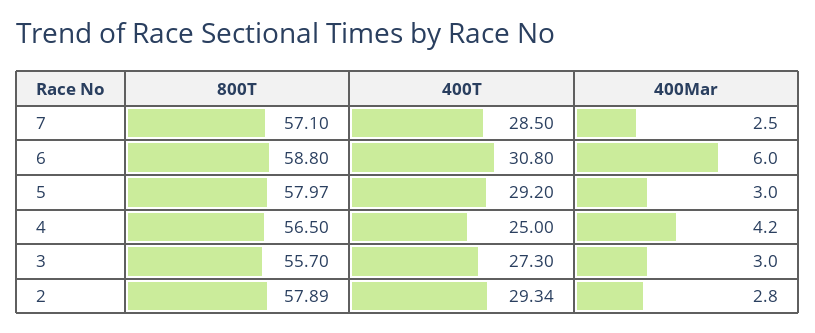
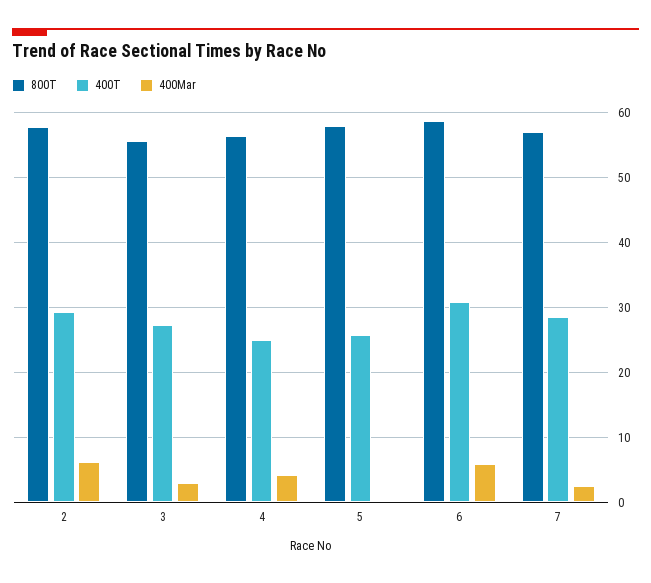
400T, 5: 29.2 -> 26
400Mar, 5: 3 -> 0
400Mar, 2: 2.8 -> 6

